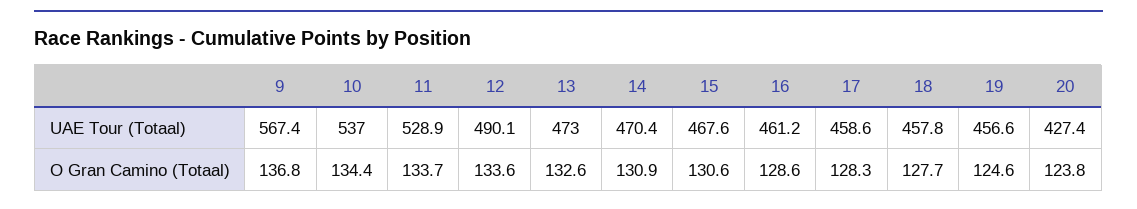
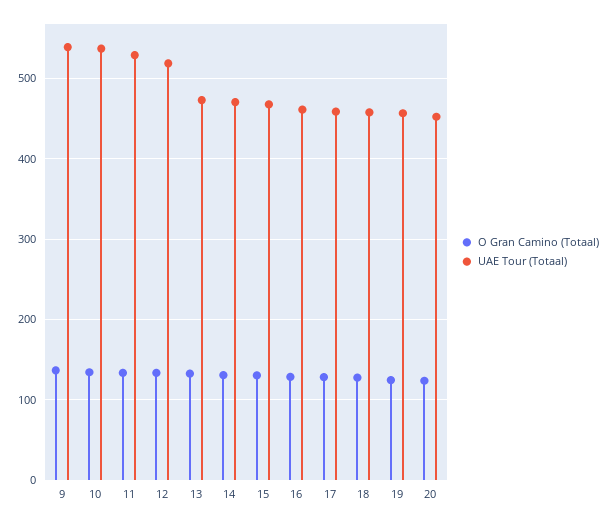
UAE Tour (Totaal), 9: 567.4 -> 540
UAE Tour (Totaal), 12: 490.1 -> 520
UAE Tour (Totaal), 20: 427.4 -> 450

